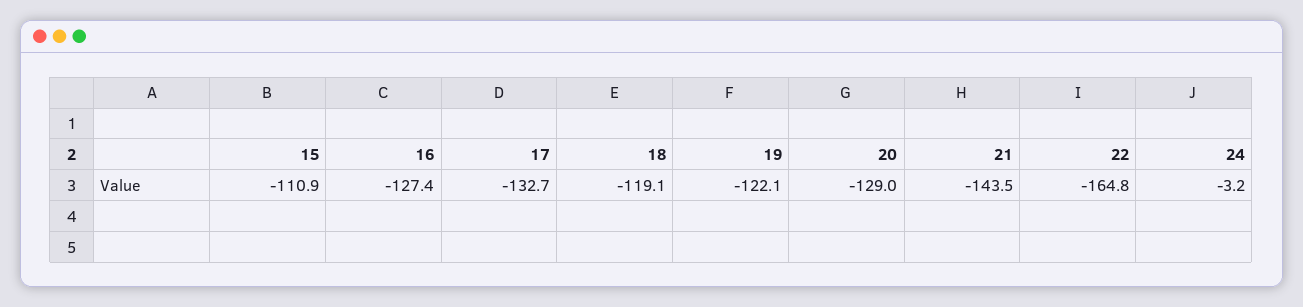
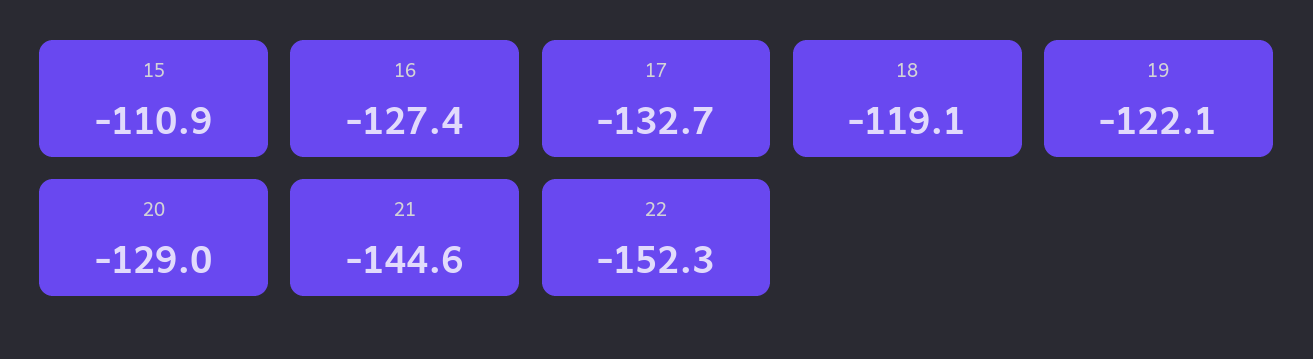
21: -143.5 -> -144.6
22: -164.8 -> -152.3
24: -3.2 -> none

